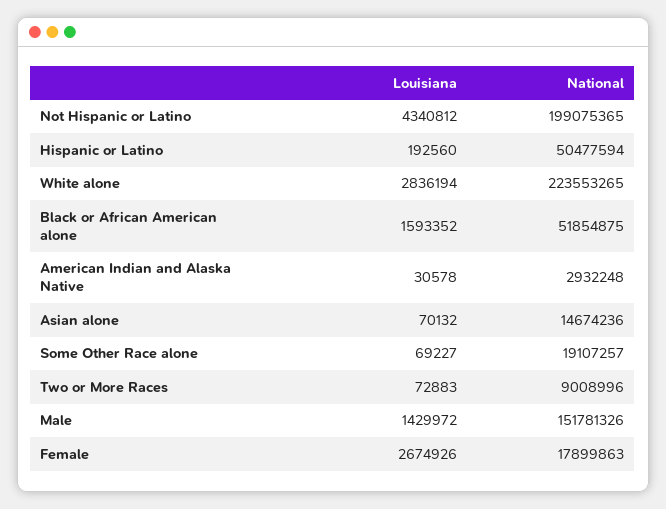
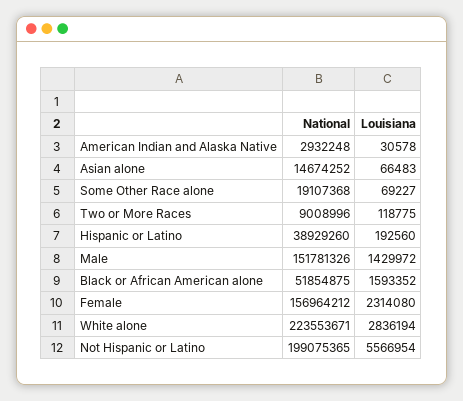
Louisiana, Not Hispanic or Latino: 4340812 -> 5566954
National, Hispanic or Latino: 50477594 -> 38929260
National, White alone: 223553265 -> 223553671
Louisiana, Asian alone: 70132 -> 66483
National, Asian alone: 14674236 -> 14674252
National, Some Other Race alone: 19107257 -> 19107368
Louisiana, Two or More Races: 72883 -> 118775
Louisiana, Female: 2674926 -> 2314080
National, Female: 17899863 -> 156964212

